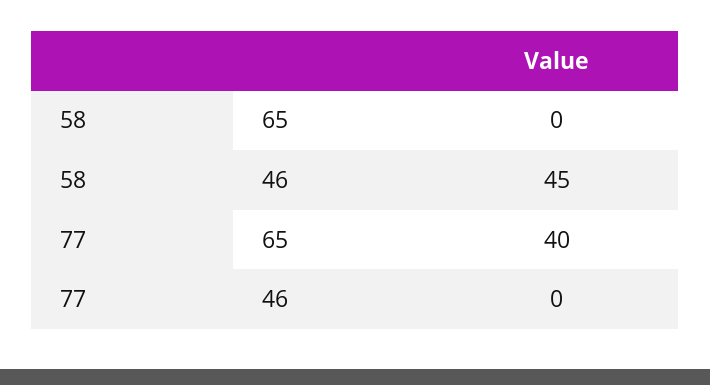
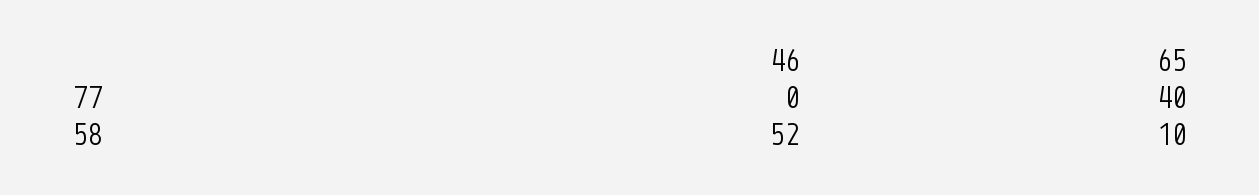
58, 65: 0 -> 10
58, 46: 45 -> 52

